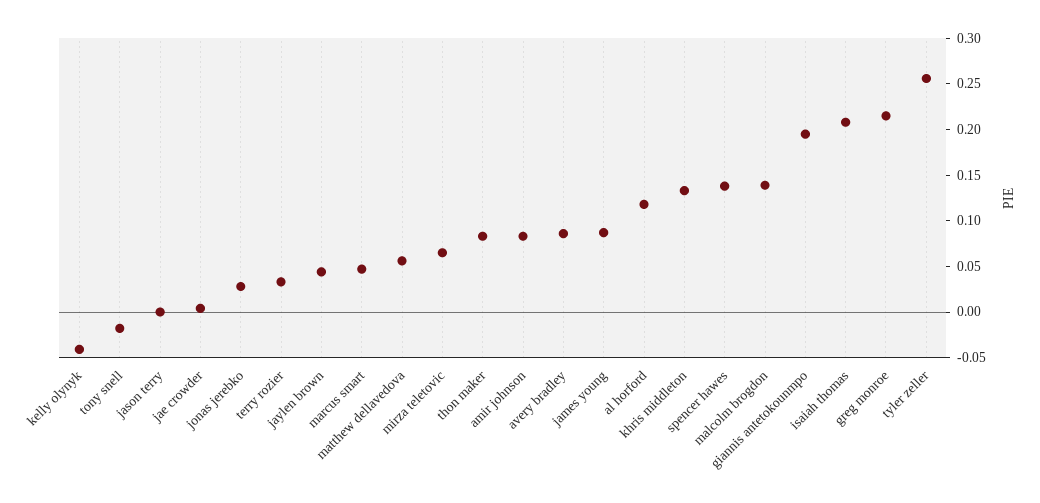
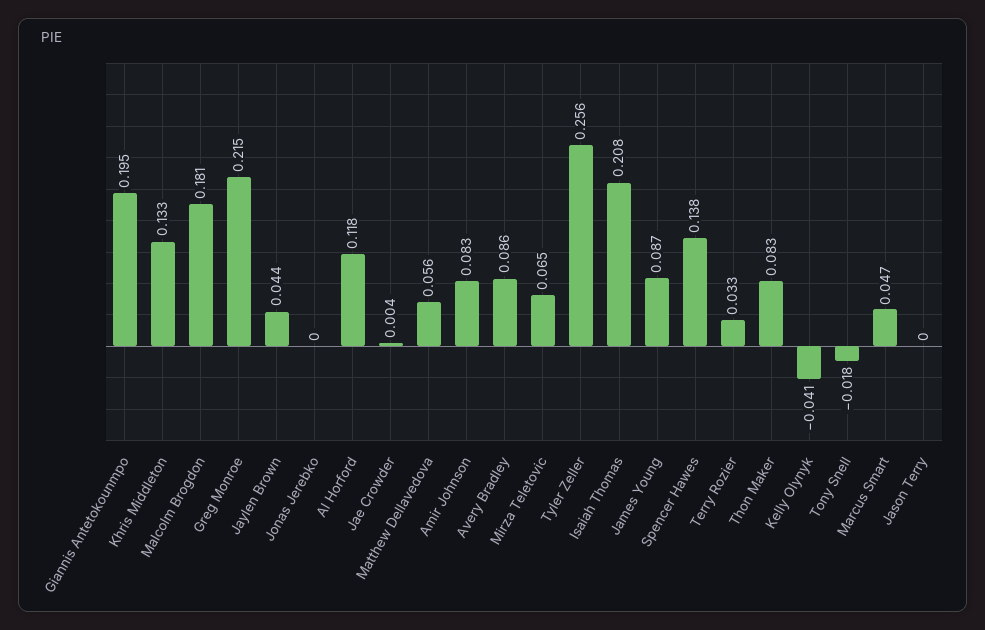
jonas jerebko: 0.03 -> 0
malcolm brogdon: 0.14 -> 0.181

